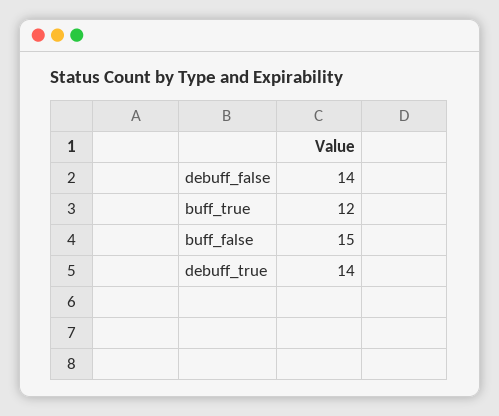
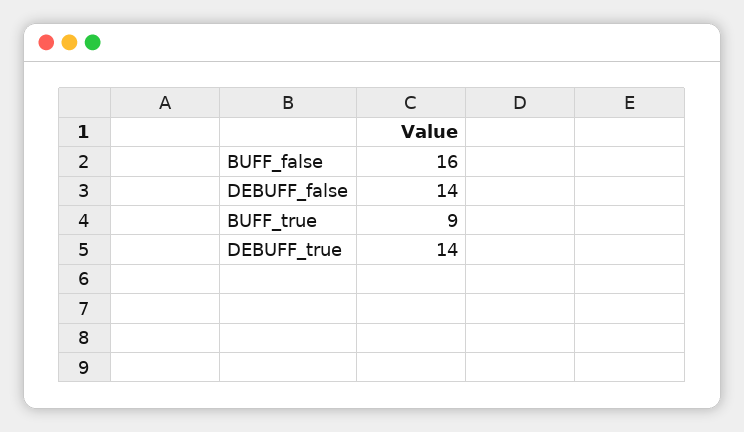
buff_true: 12 -> 9
buff_false: 15 -> 16

